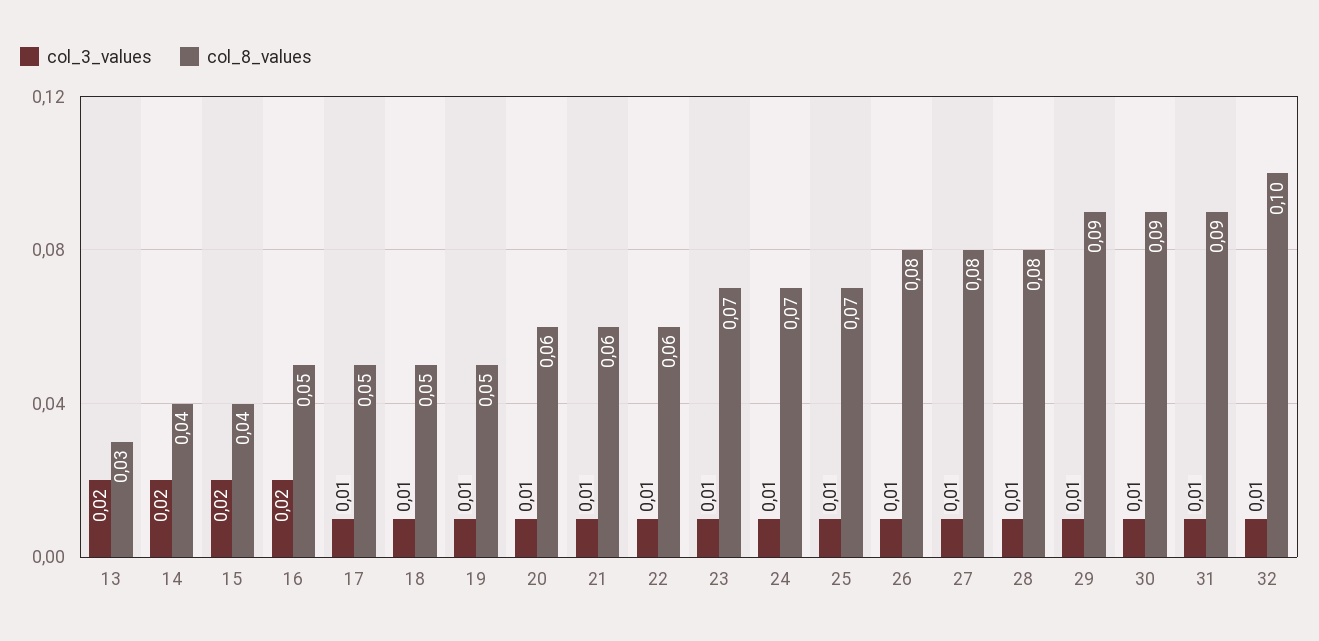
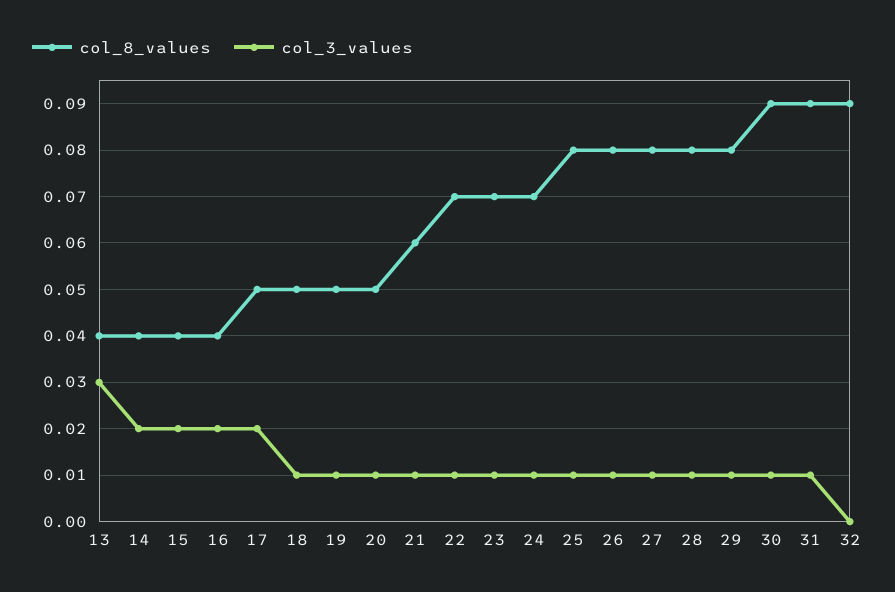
col_3_values, 13: 0.02 -> 0.03
col_8_values, 13: 0.03 -> 0.04
col_8_values, 16: 0.05 -> 0.04
col_3_values, 17: 0.01 -> 0.02
col_8_values, 20: 0.06 -> 0.05
col_8_values, 22: 0.06 -> 0.07
col_8_values, 25: 0.07 -> 0.08
col_8_values, 29: 0.09 -> 0.08
col_3_values, 32: 0.01 -> 0
col_8_values, 32: 0.1 -> 0.09

